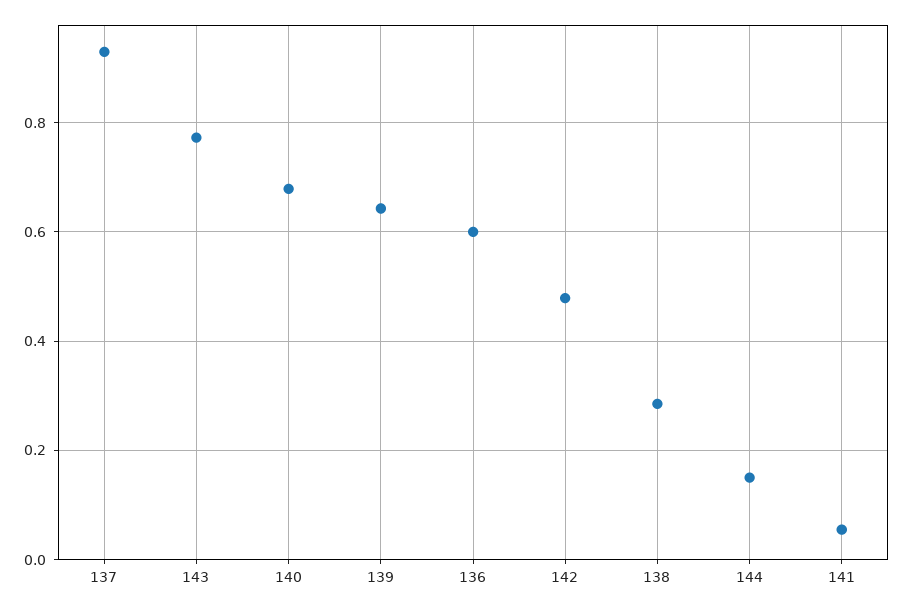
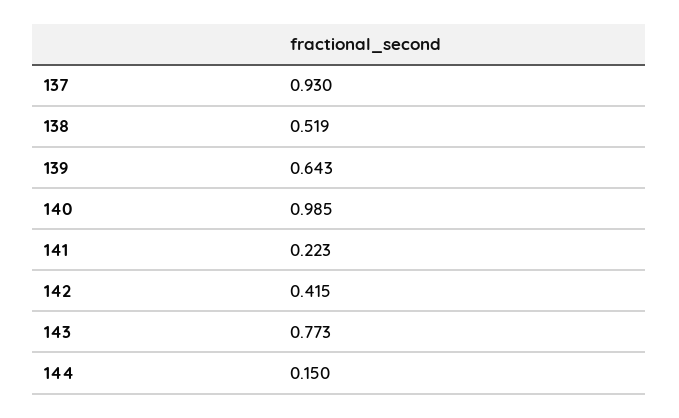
140: 0.68 -> 0.985
136: 0.6 -> none
142: 0.48 -> 0.415
138: 0.28 -> 0.519
141: 0.06 -> 0.223

